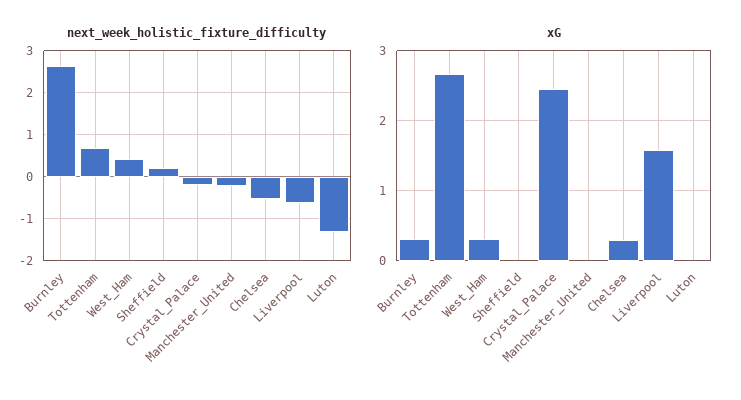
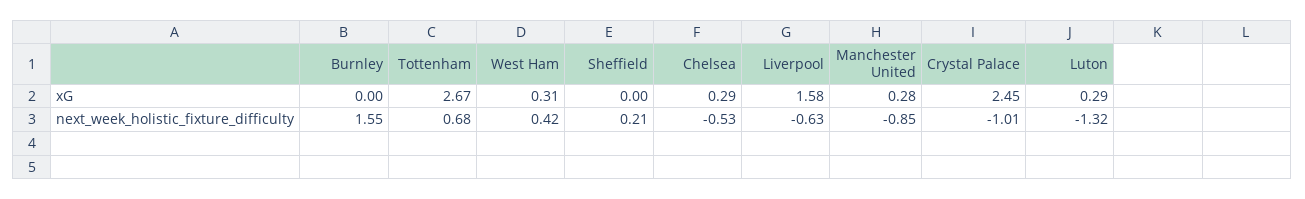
next_week_holistic_fixture_difficulty, Burnley: 2.6 -> 1.55
next_week_holistic_fixture_difficulty, Crystal_Palace: -0.2 -> -1.01
next_week_holistic_fixture_difficulty, Manchester_United: -0.2 -> -0.85
xG, Burnley: 0.3 -> 0
xG, Manchester_United: 0 -> 0.28
xG, Luton: 0 -> 0.29

